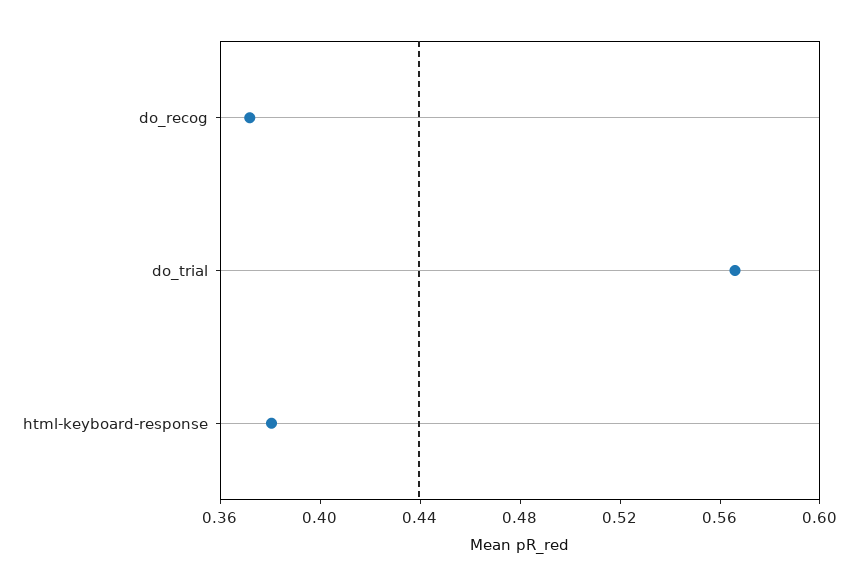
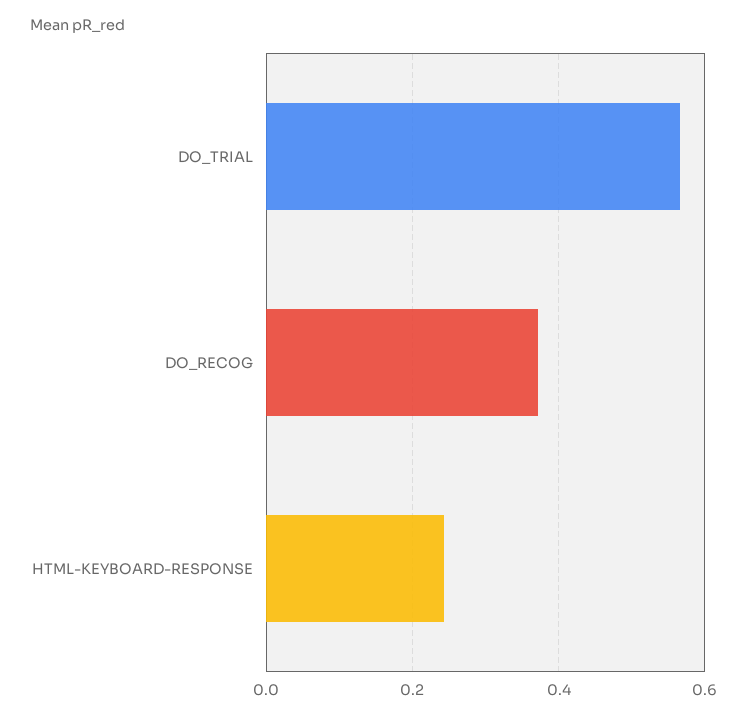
html-keyboard-response: 0.38 -> 0.24

